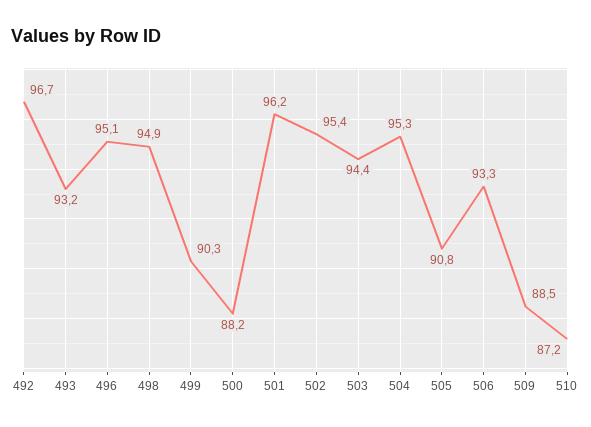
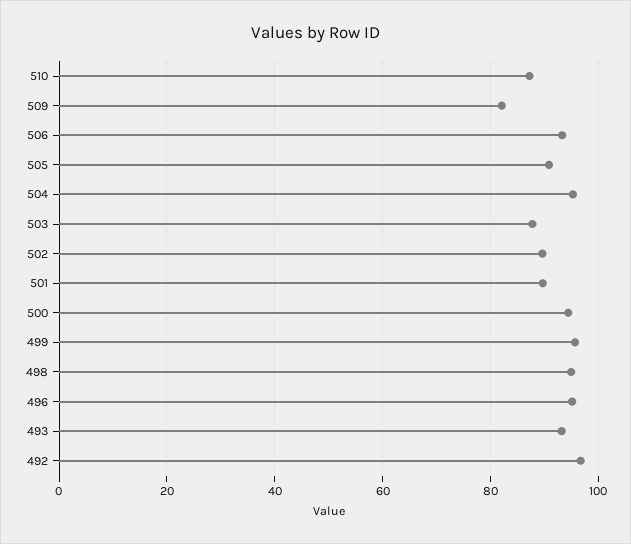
499: 90.3 -> 96
500: 88.2 -> 94
501: 96.2 -> 90
502: 95.4 -> 90
503: 94.4 -> 88
509: 88.5 -> 82

